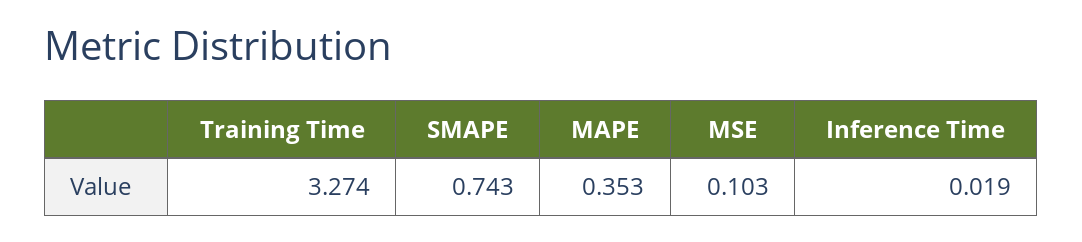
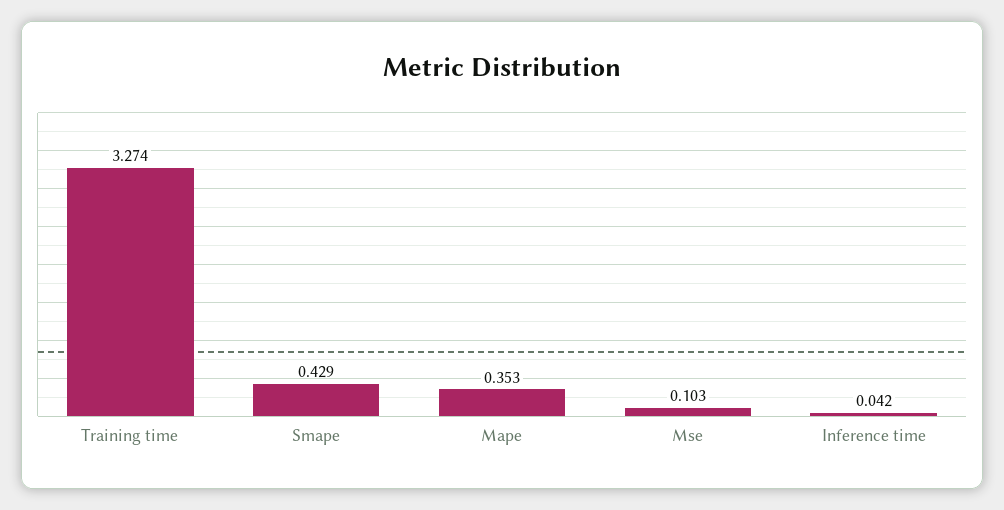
SMAPE: 0.743 -> 0.429
Inference Time: 0.019 -> 0.042

